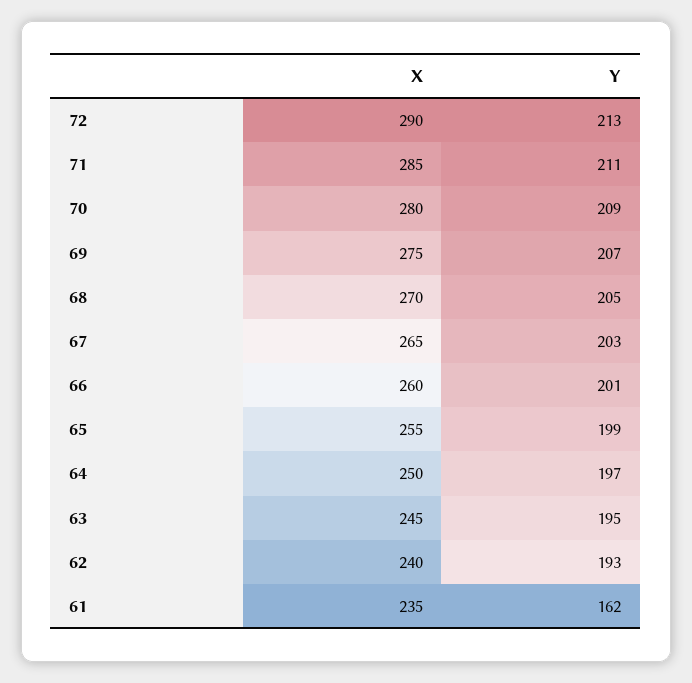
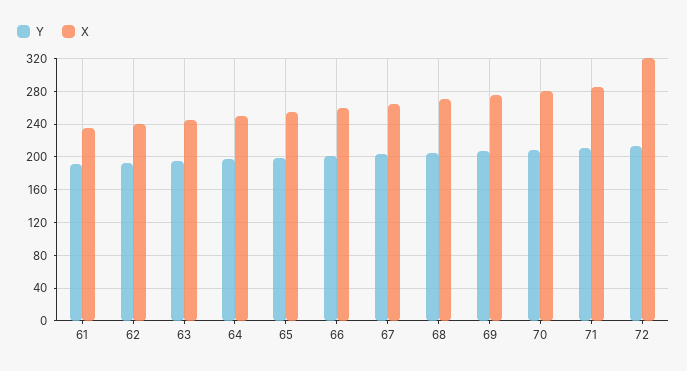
X, 72: 290 -> 320
Y, 61: 162 -> 190

